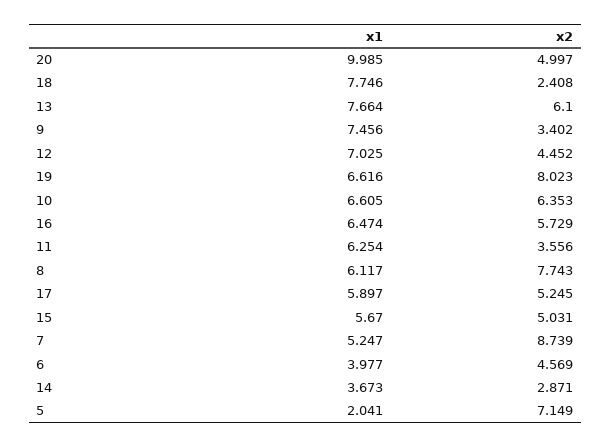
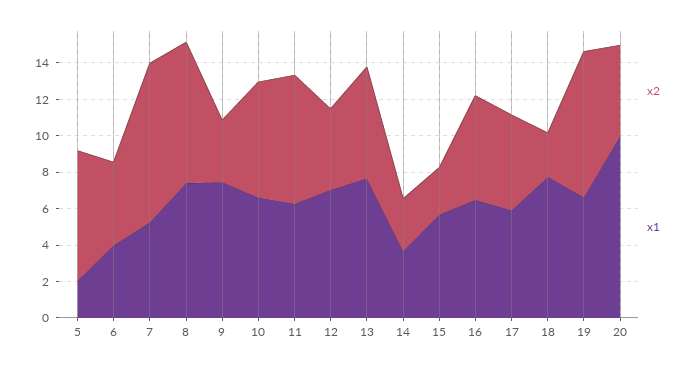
x2, 11: 3.556 -> 7
x1, 8: 6.117 -> 7.5
x2, 15: 5.031 -> 2.5

